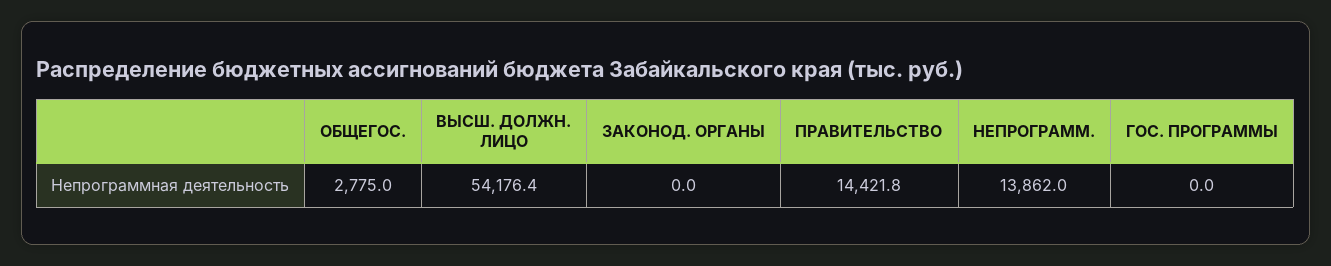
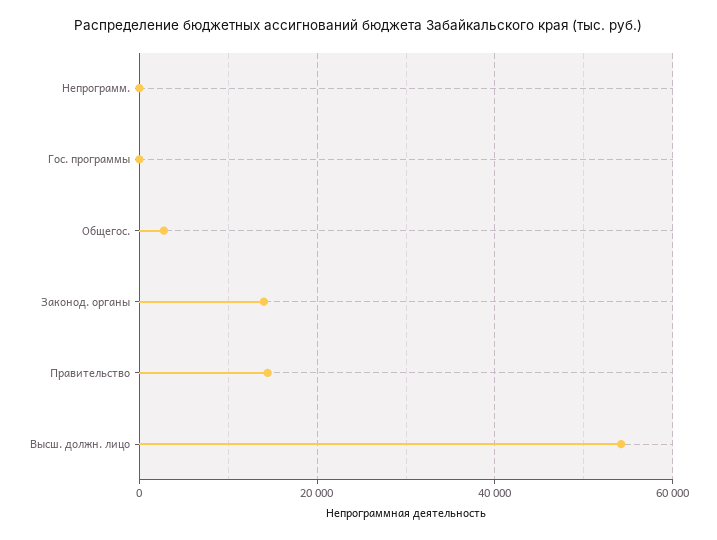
ЗАКОНОД. ОРГАНЫ: 0 -> 14000
НЕПРОГРАММ.: 13862 -> 0

